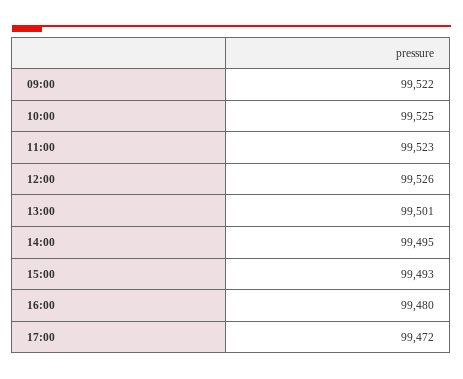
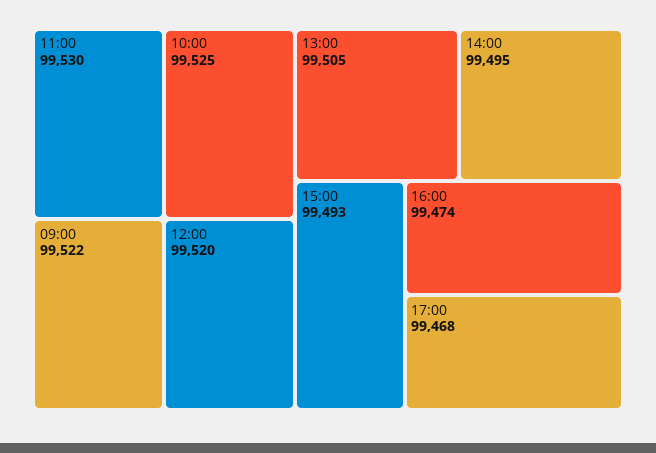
11:00: 99523 -> 99530
12:00: 99526 -> 99520
13:00: 99501 -> 99505
16:00: 99480 -> 99474
17:00: 99472 -> 99468

